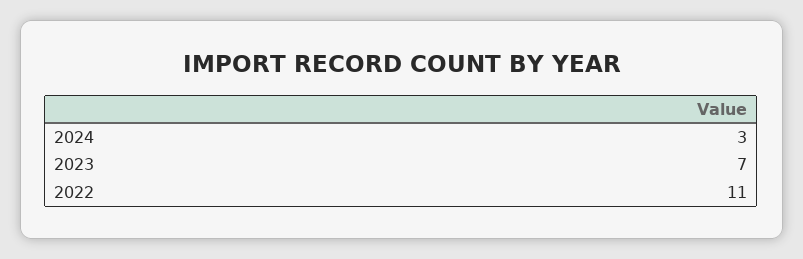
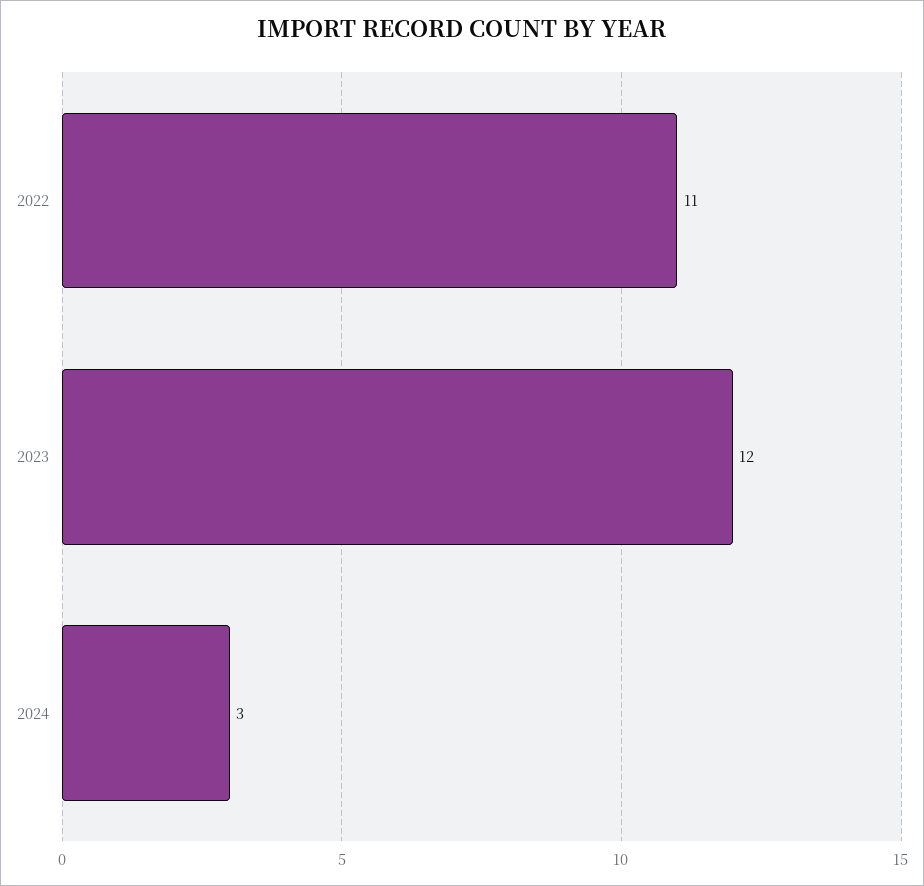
2023: 7 -> 12

